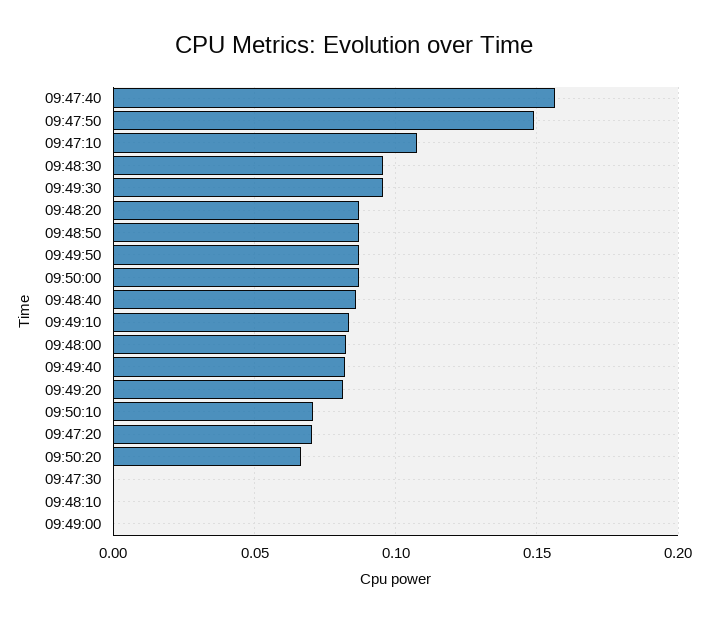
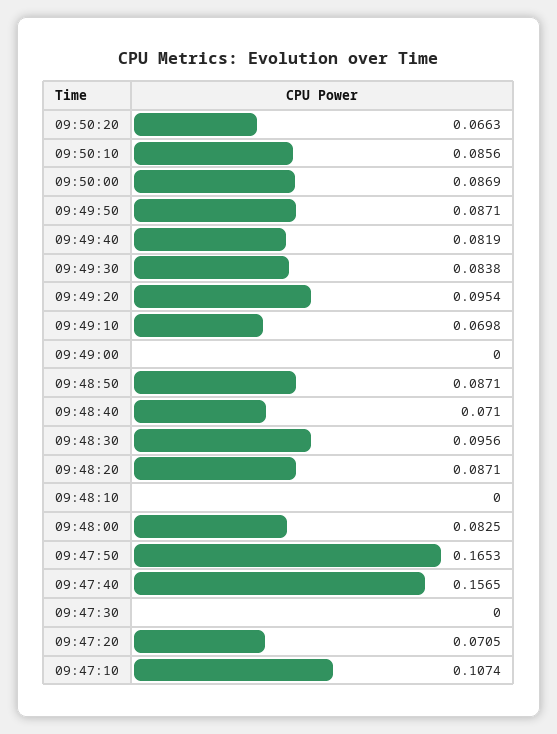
09:47:50: 0.15 -> 0.1653
09:49:30: 0.095 -> 0.0838
09:48:40: 0.085 -> 0.071
09:49:10: 0.085 -> 0.0698
09:49:20: 0.08 -> 0.0954
09:50:10: 0.07 -> 0.0856

